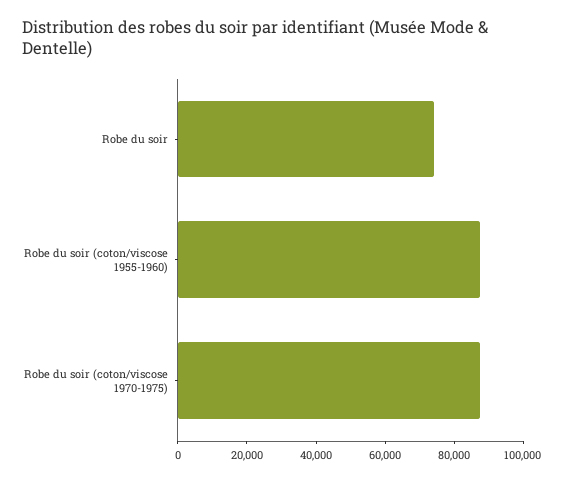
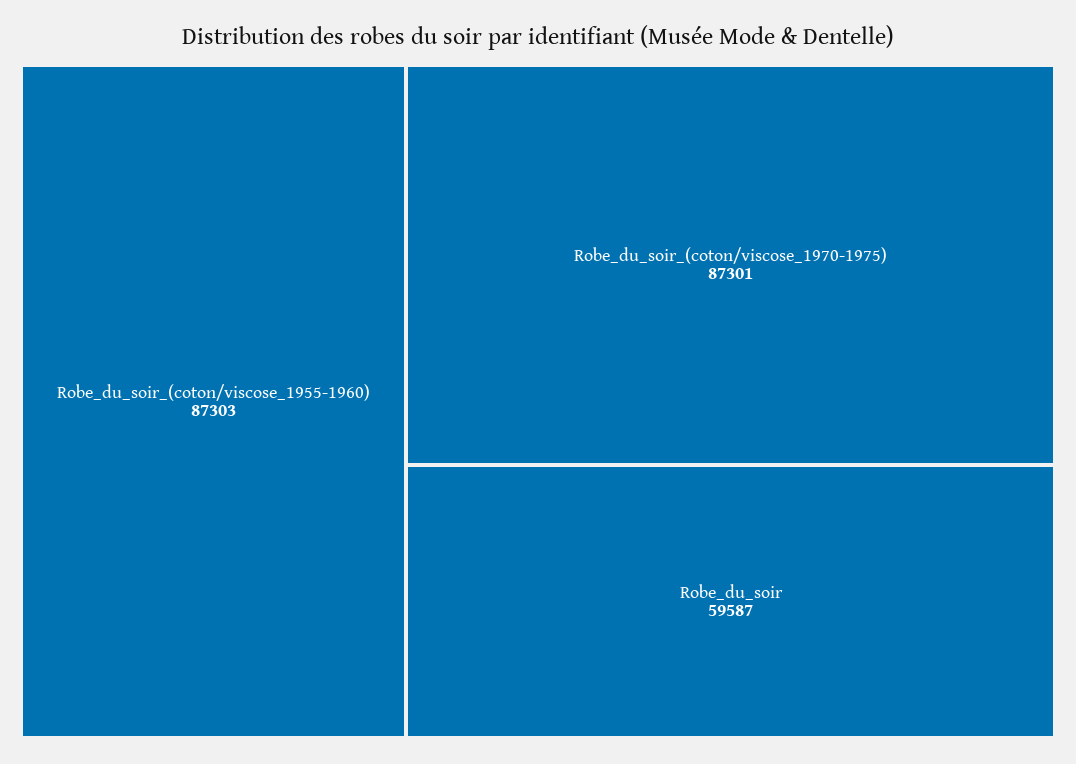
Robe du soir: 75000 -> 59587

